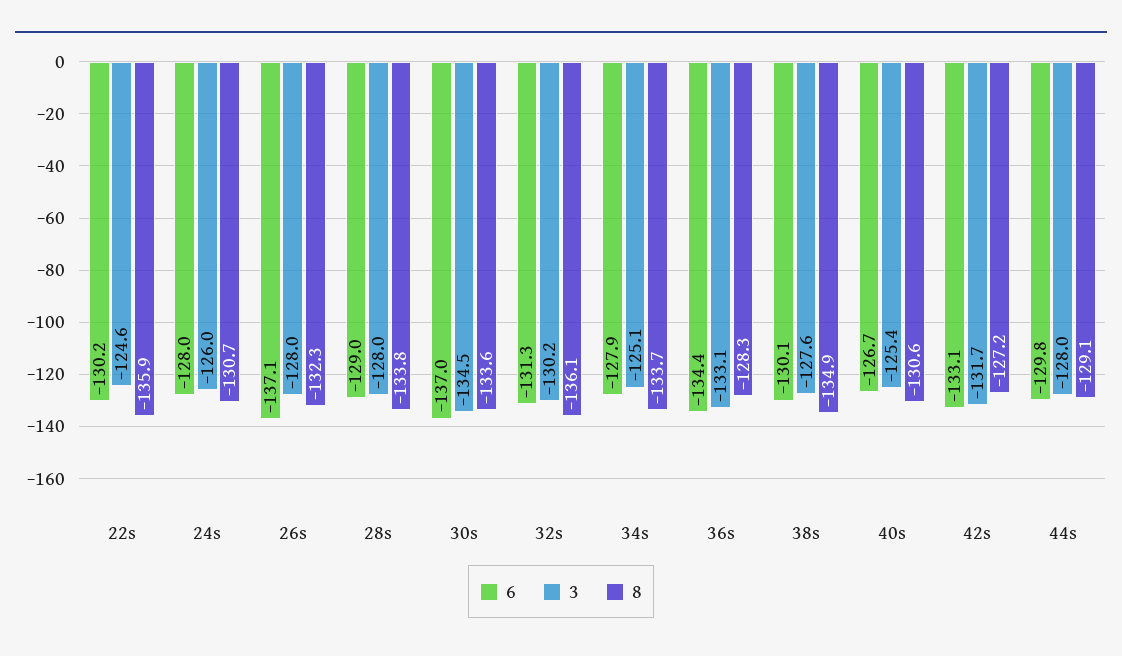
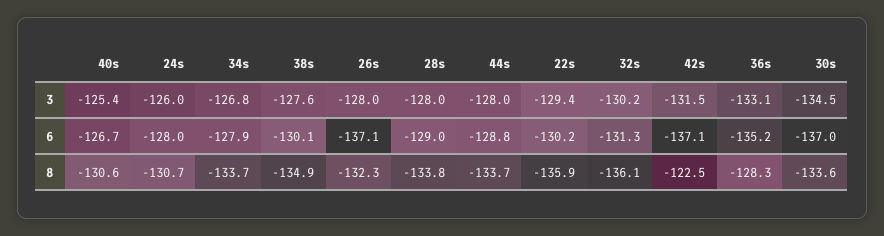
3, 22s: -124.6 -> -129.4
3, 34s: -125.1 -> -126.8
6, 36s: -134.4 -> -135.2
6, 42s: -133.1 -> -137.1
3, 42s: -131.7 -> -131.5
8, 42s: -127.2 -> -122.5
6, 44s: -129.8 -> -128.8
8, 44s: -129.1 -> -133.7

